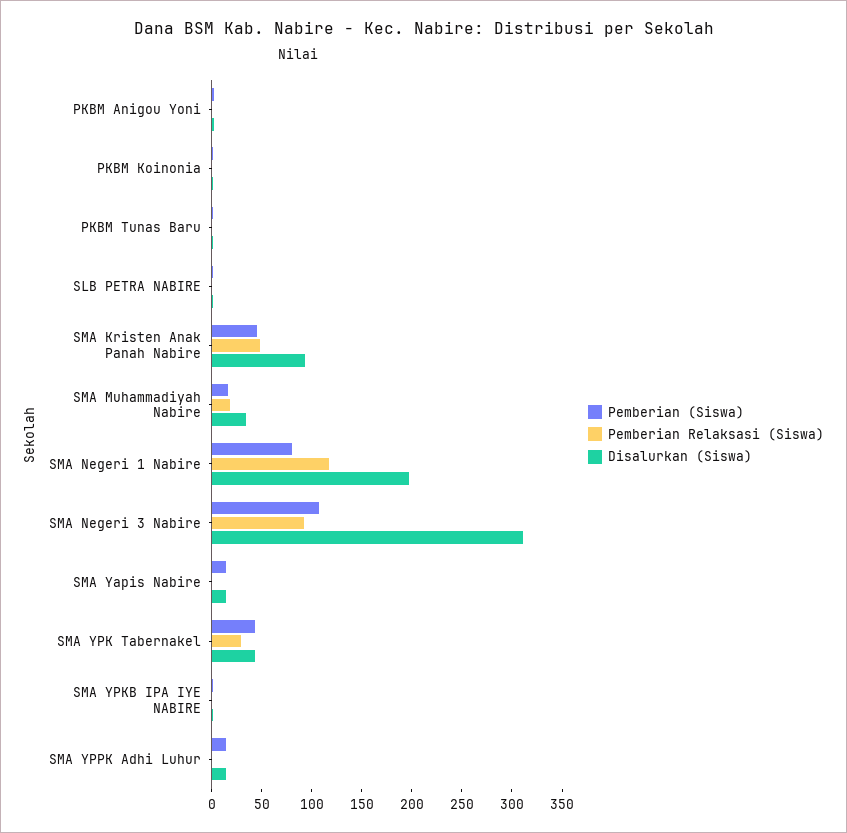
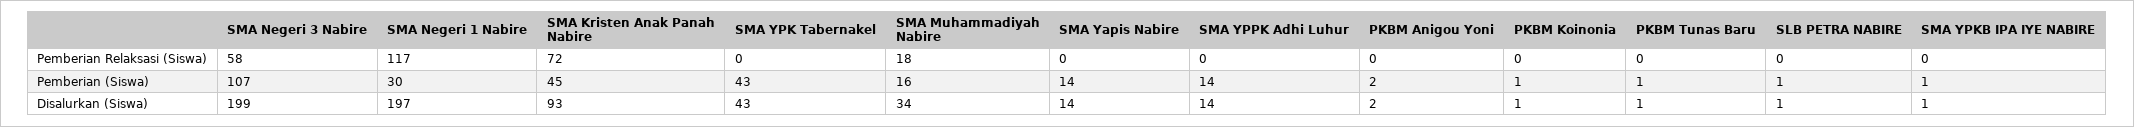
Pemberian Relaksasi (Siswa), SMA Kristen Anak Panah Nabire: 50 -> 72
Pemberian (Siswa), SMA Negeri 1 Nabire: 80 -> 30
Pemberian Relaksasi (Siswa), SMA Negeri 3 Nabire: 90 -> 58
Disalurkan (Siswa), SMA Negeri 3 Nabire: 310 -> 199
Pemberian Relaksasi (Siswa), SMA YPK Tabernakel: 30 -> 0

